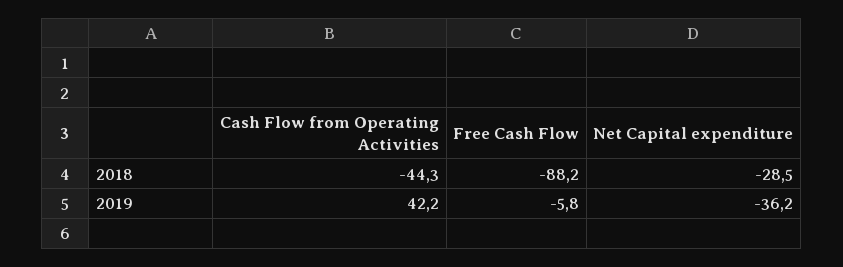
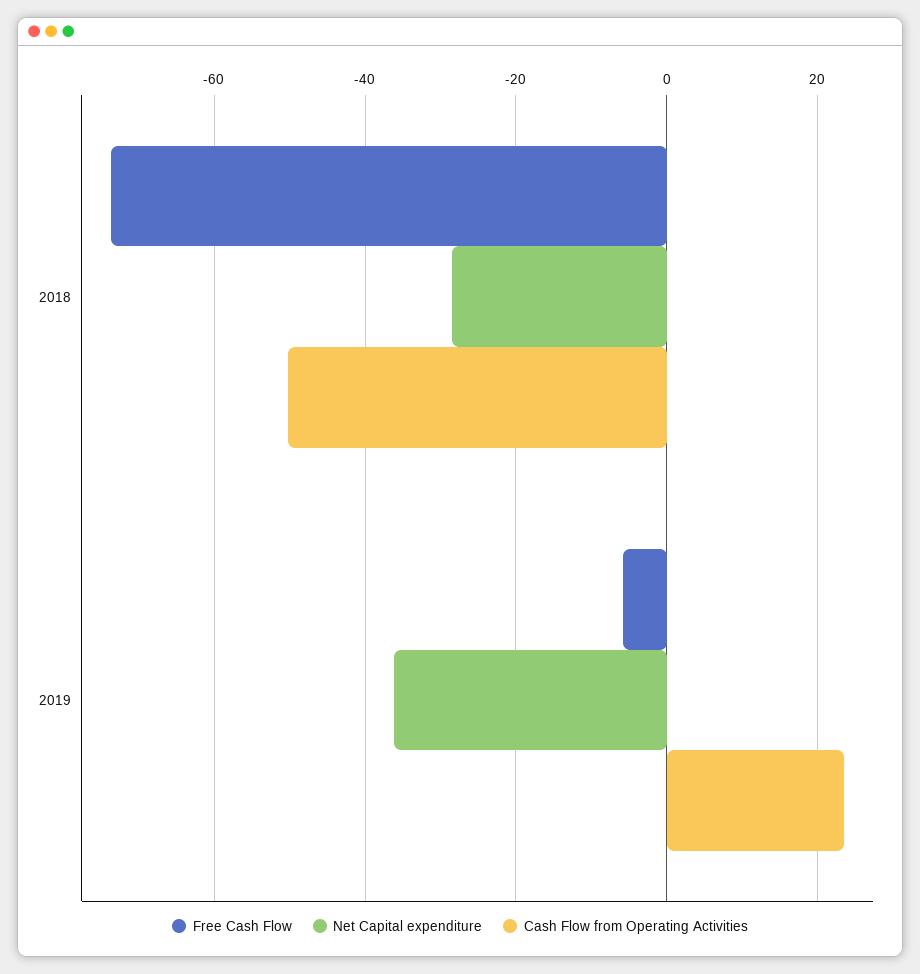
Cash Flow from Operating Activities, 2018: -44.3 -> -50
Free Cash Flow, 2018: -88.2 -> -74
Cash Flow from Operating Activities, 2019: 42.2 -> 24

